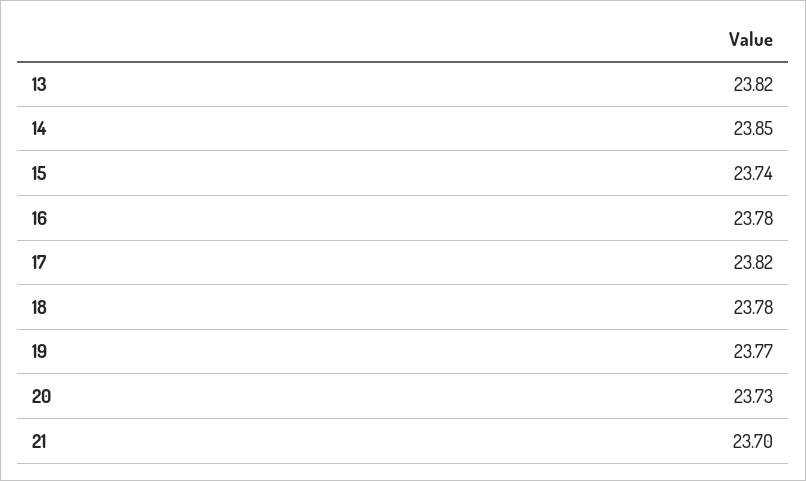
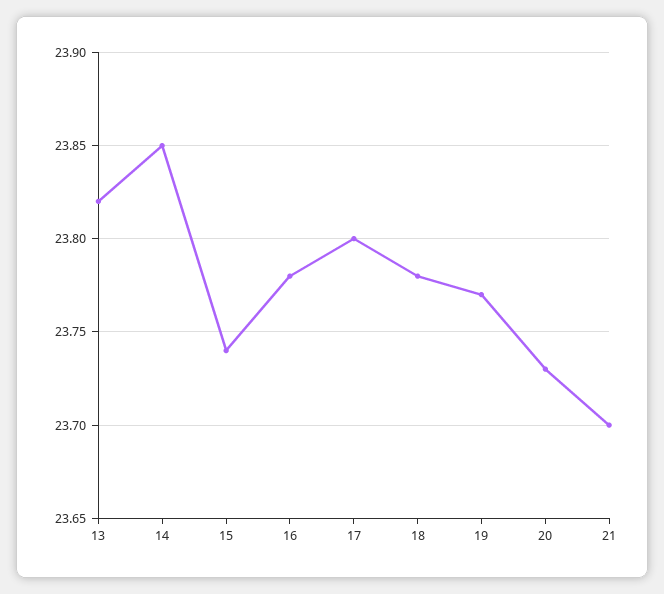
17: 23.82 -> 23.8

